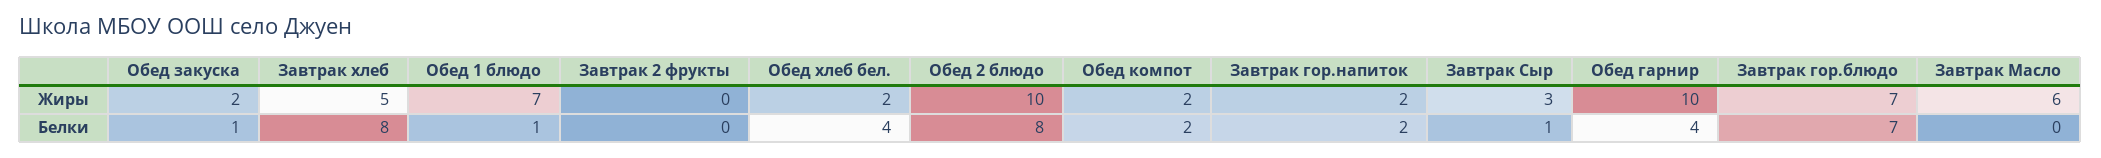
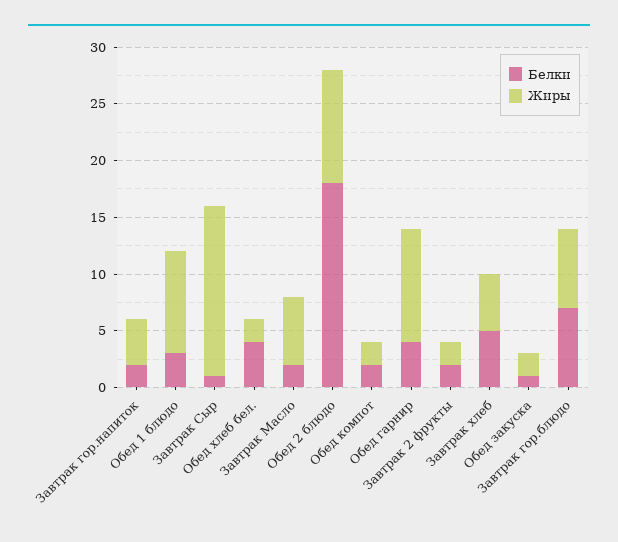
Жиры, Обед 1 блюдо: 7 -> 9
Жиры, Завтрак 2 фрукты: 0 -> 2
Жиры, Завтрак гор.напиток: 2 -> 4
Жиры, Завтрак Сыр: 3 -> 15
Белки, Завтрак хлеб: 8 -> 5
Белки, Обед 1 блюдо: 1 -> 3
Белки, Завтрак 2 фрукты: 0 -> 2
Белки, Обед 2 блюдо: 8 -> 18
Белки, Завтрак Масло: 0 -> 2

